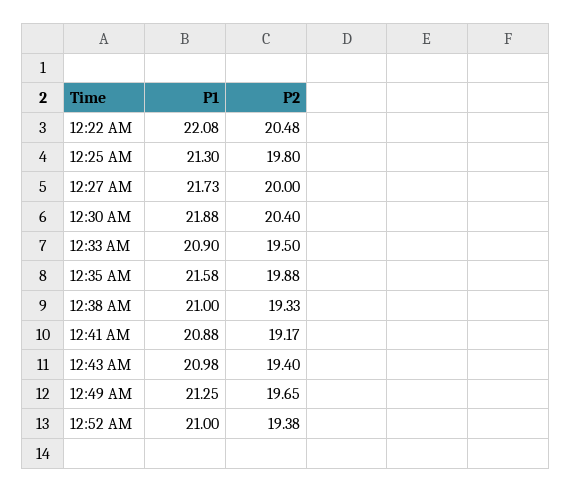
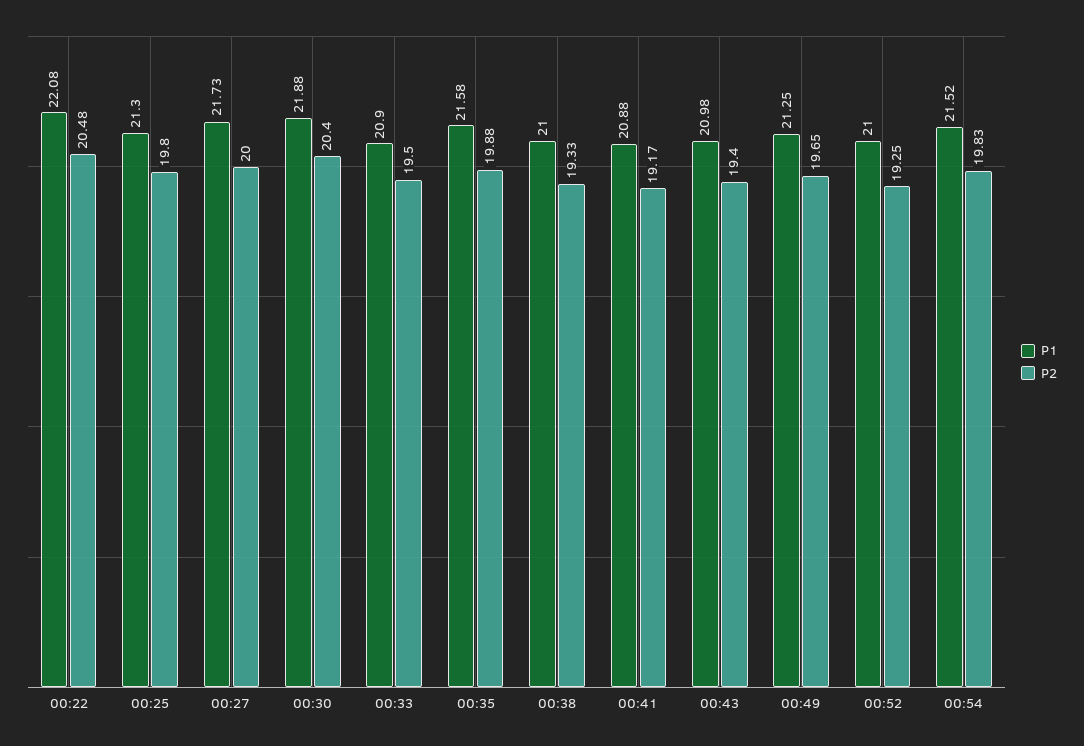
P2, 12:52 AM: 19.38 -> 19.25
P1, 00:54: none -> 21.52
P2, 00:54: none -> 19.83

